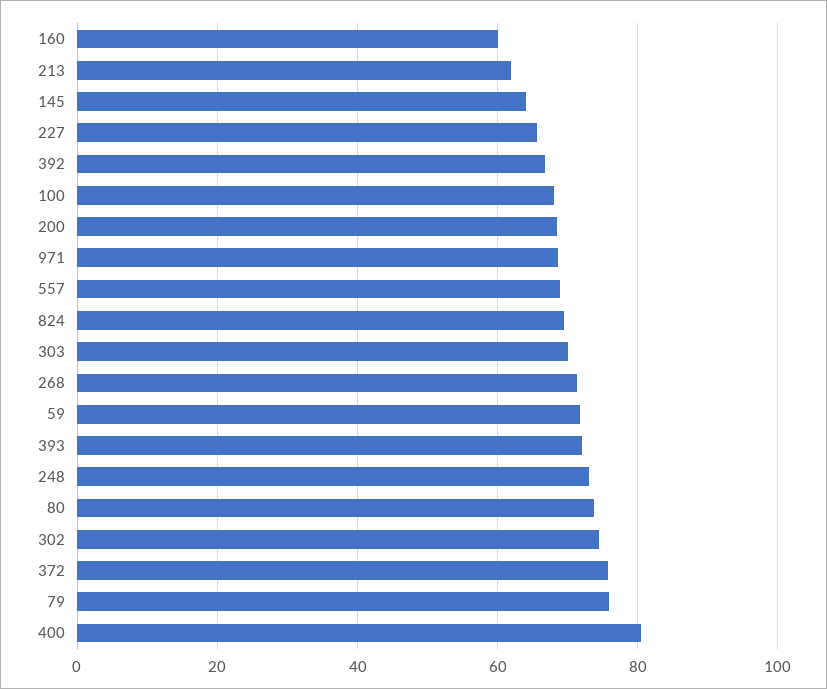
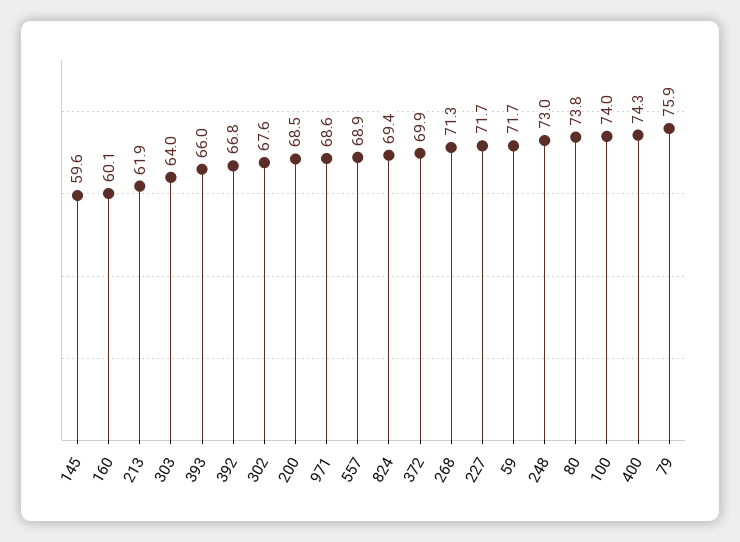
145: 64 -> 59.6
227: 66 -> 71.7
100: 68 -> 74
303: 70 -> 64
393: 72 -> 66
302: 74 -> 67.6
372: 76 -> 69.9
400: 80 -> 74.3

